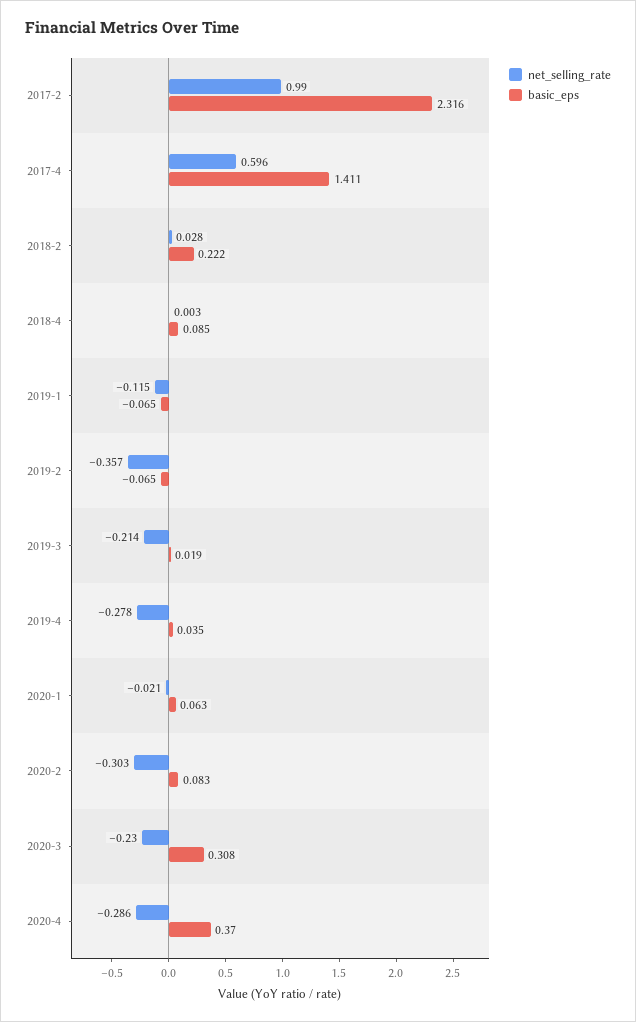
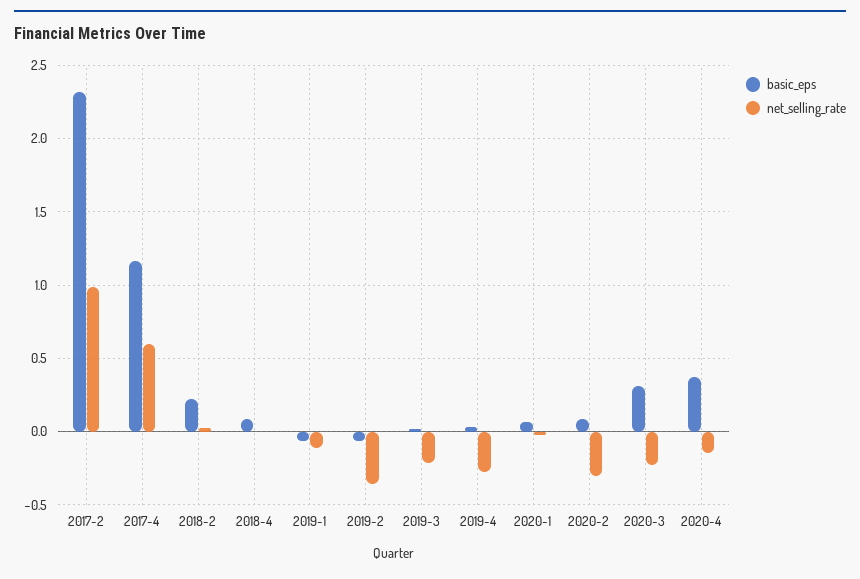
basic_eps, 2017-4: 1.411 -> 1.15
net_selling_rate, 2020-4: -0.286 -> -0.15

